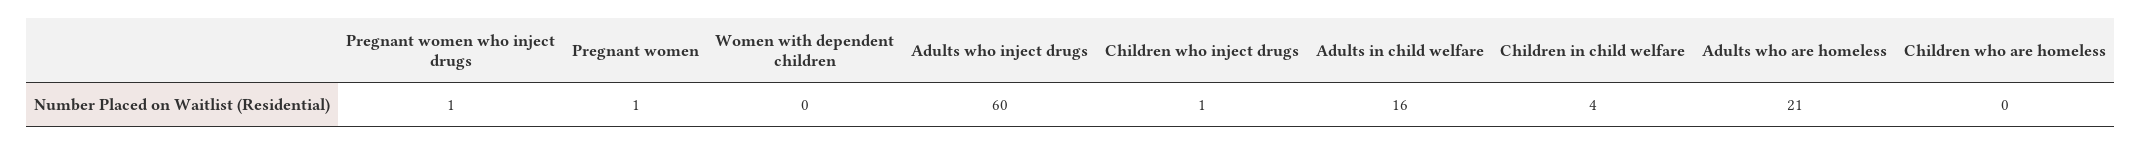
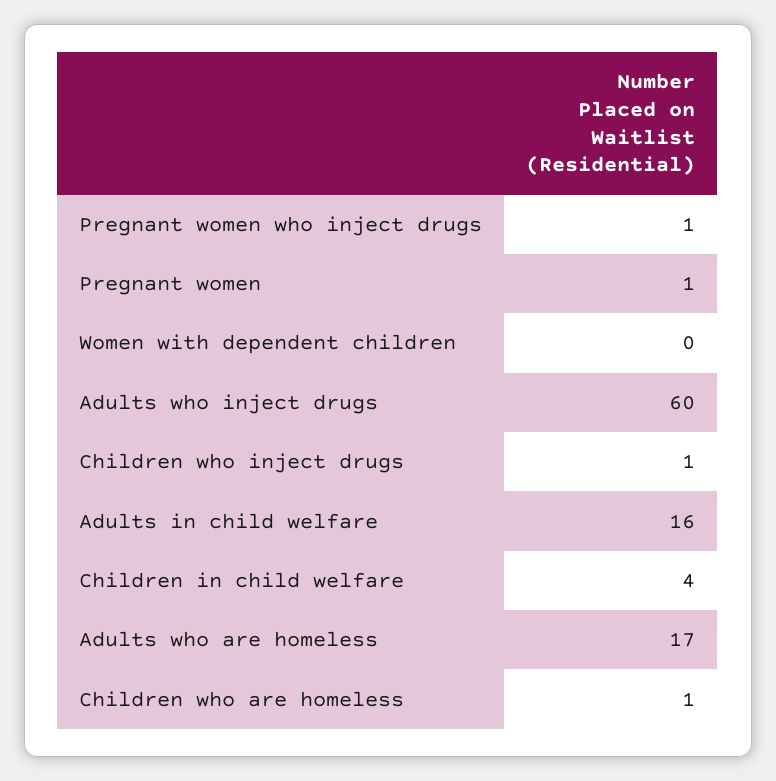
Adults who are homeless: 21 -> 17
Children who are homeless: 0 -> 1

